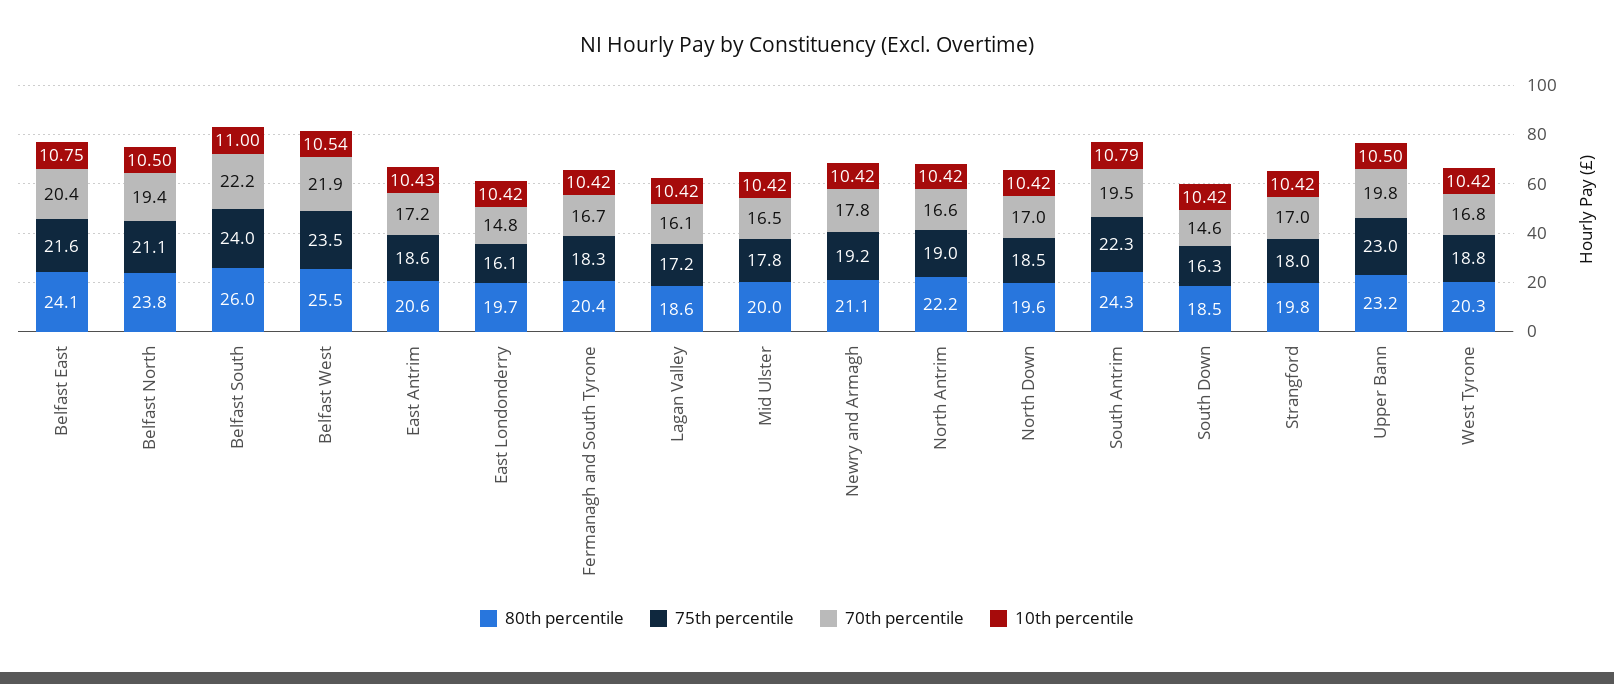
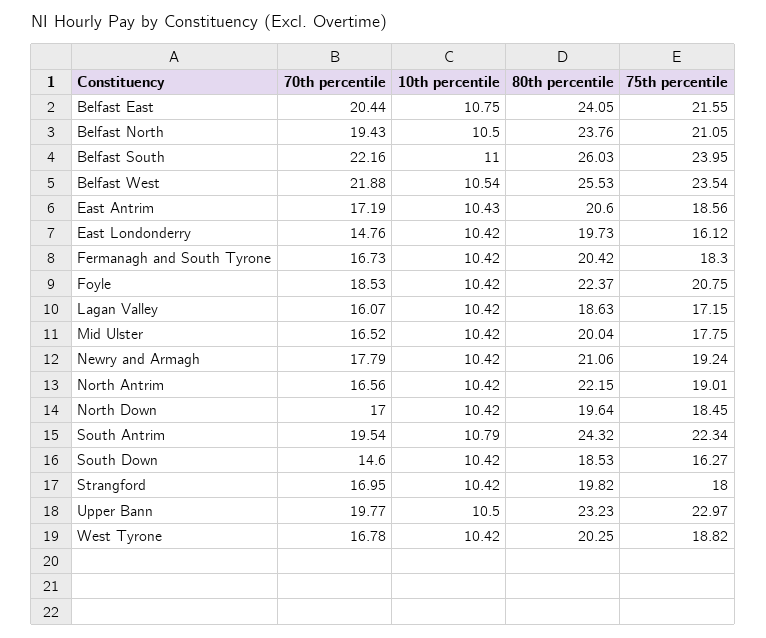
70th percentile, Foyle: none -> 18.53
10th percentile, Foyle: none -> 10.42
80th percentile, Foyle: none -> 22.37
75th percentile, Foyle: none -> 20.75

